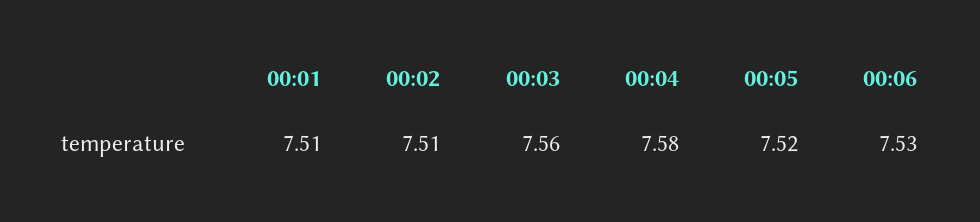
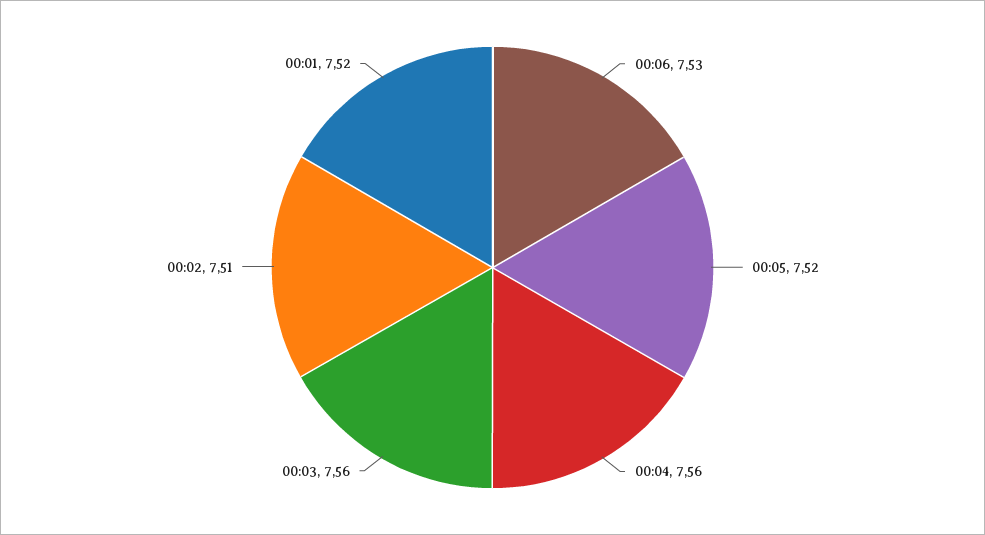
00:01: 7.51 -> 7.52
00:04: 7.58 -> 7.56

